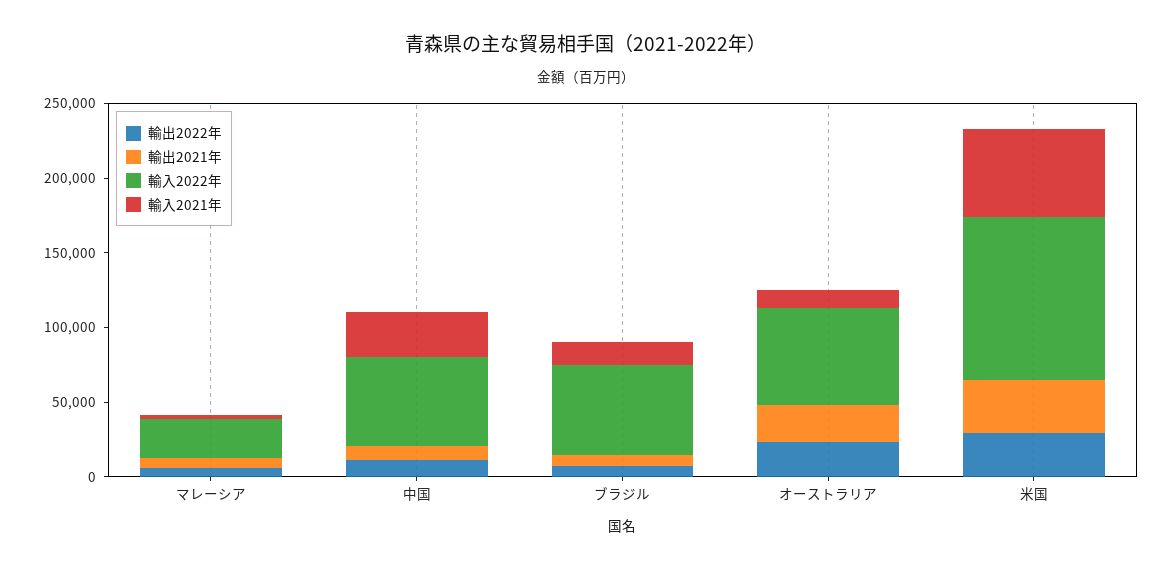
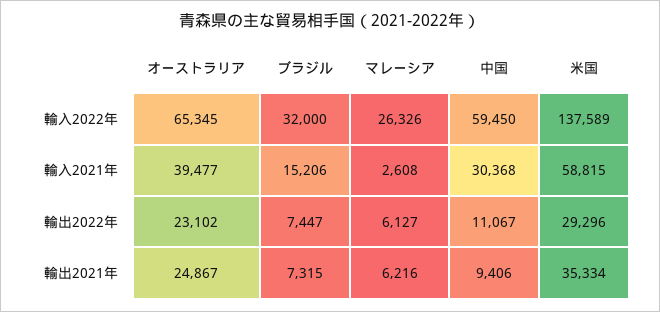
輸入2022年, ブラジル: 60000 -> 32000
輸入2021年, オーストラリア: 10000 -> 39477
輸入2022年, 米国: 110000 -> 137589

